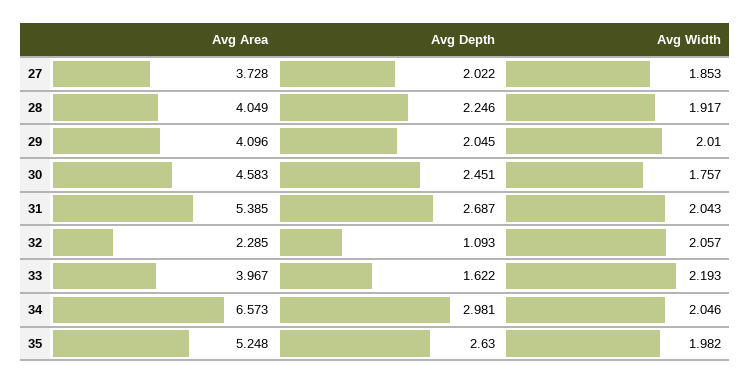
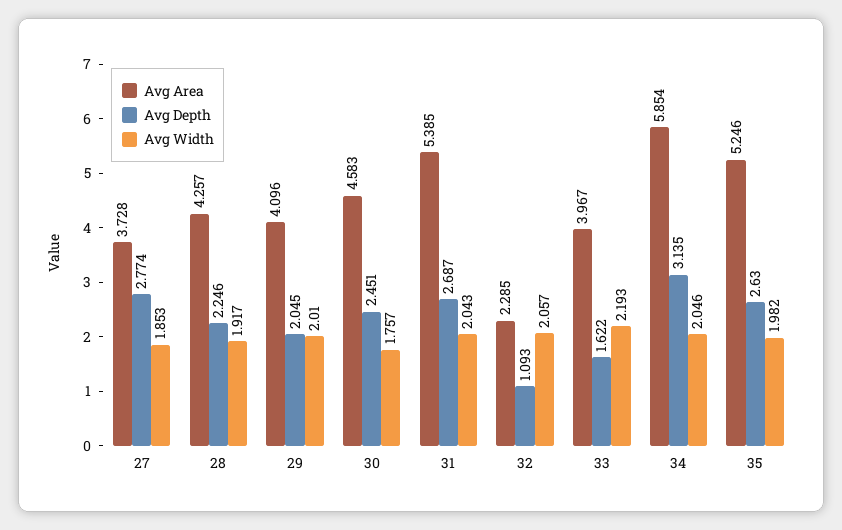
Avg Depth, 27: 2.022 -> 2.774
Avg Area, 28: 4.049 -> 4.257
Avg Area, 34: 6.573 -> 5.854
Avg Depth, 34: 2.981 -> 3.135
Avg Area, 35: 5.248 -> 5.246

